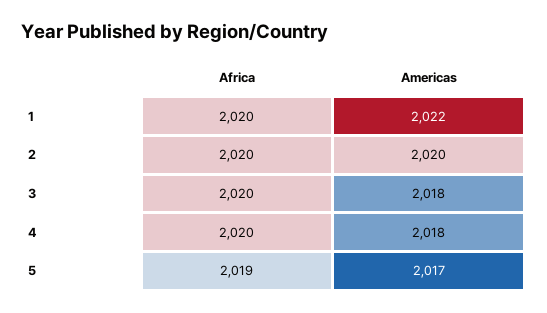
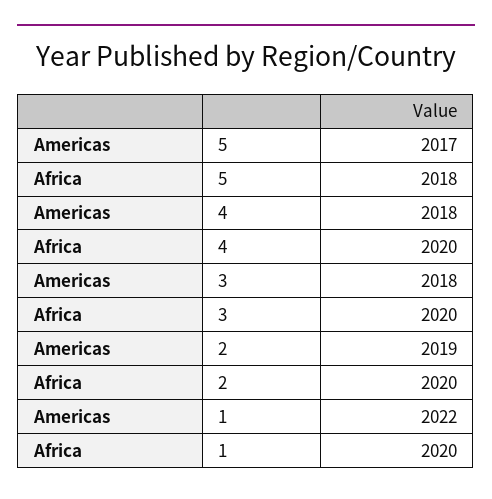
Americas, 2: 2020 -> 2019
Africa, 5: 2019 -> 2018

